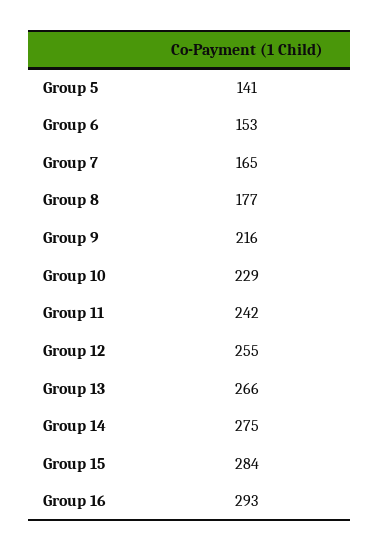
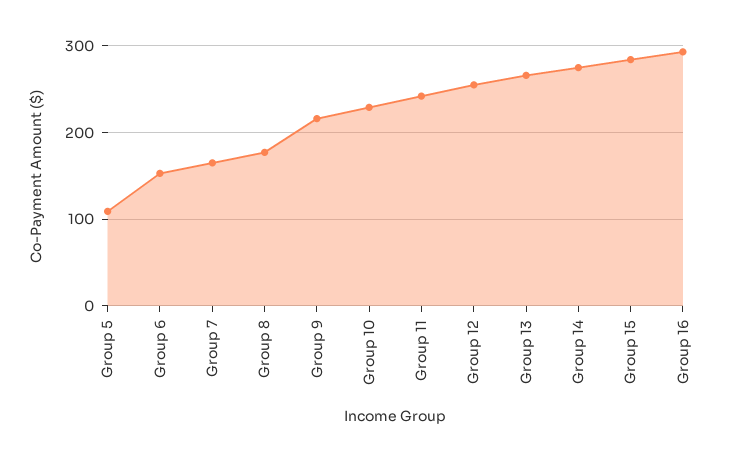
Group 5: 141 -> 110

